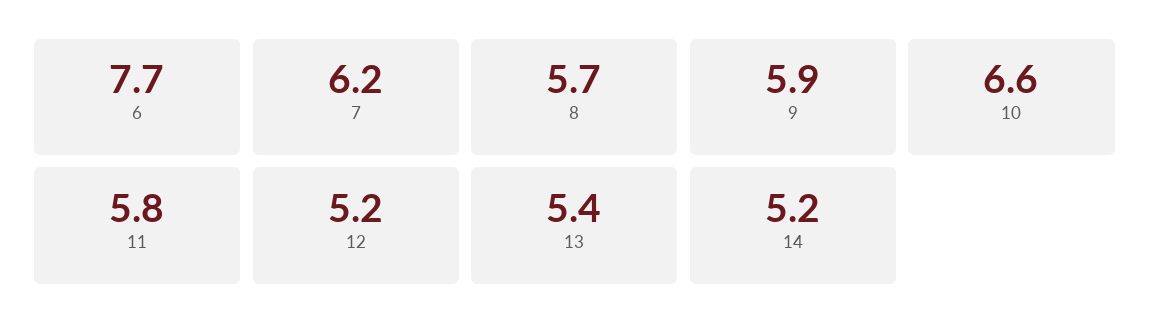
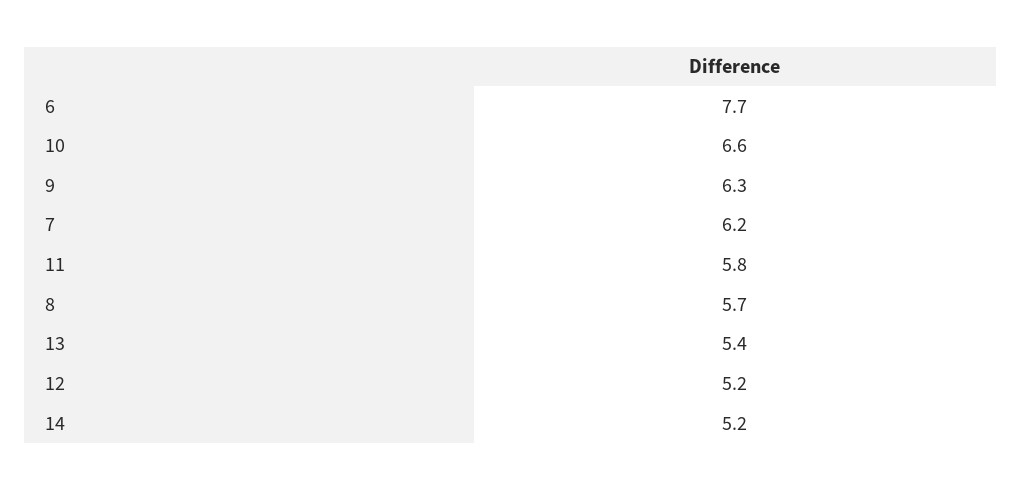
9: 5.9 -> 6.3

